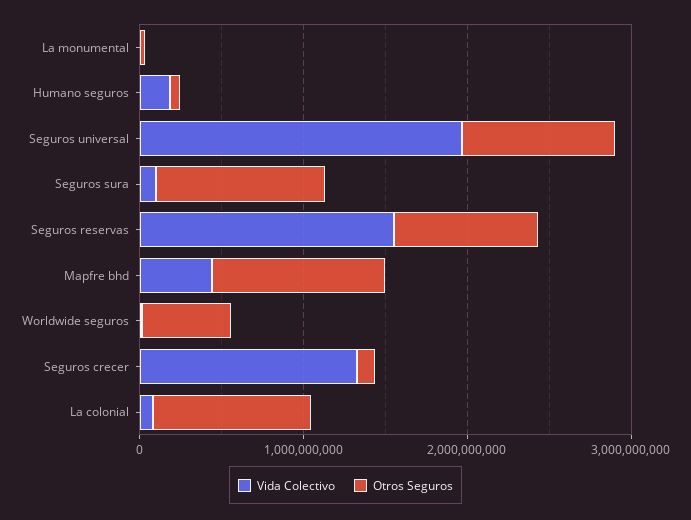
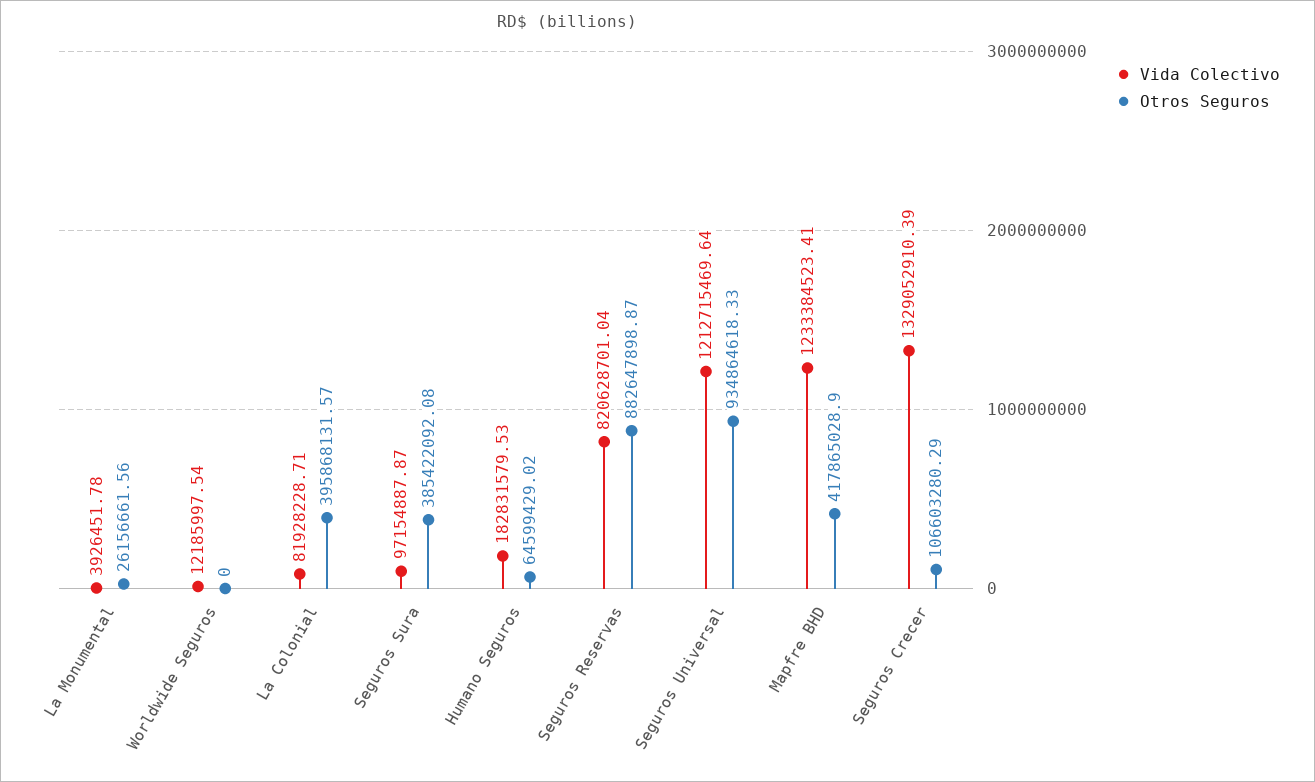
Vida Colectivo, Seguros universal: 2000000000 -> 1212715469.64
Otros Seguros, Seguros sura: 1000000000 -> 385422092.08
Vida Colectivo, Seguros reservas: 1600000000 -> 820628701.04
Vida Colectivo, Mapfre bhd: 400000000 -> 1233384523.41
Otros Seguros, Mapfre bhd: 1000000000 -> 417865028.9
Otros Seguros, Worldwide seguros: 600000000 -> 0
Otros Seguros, La colonial: 1000000000 -> 395868131.57

